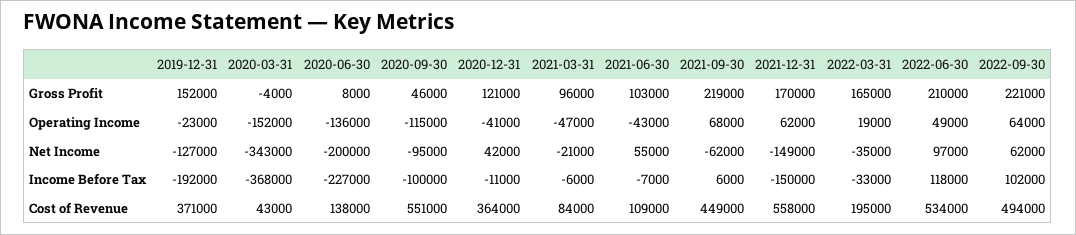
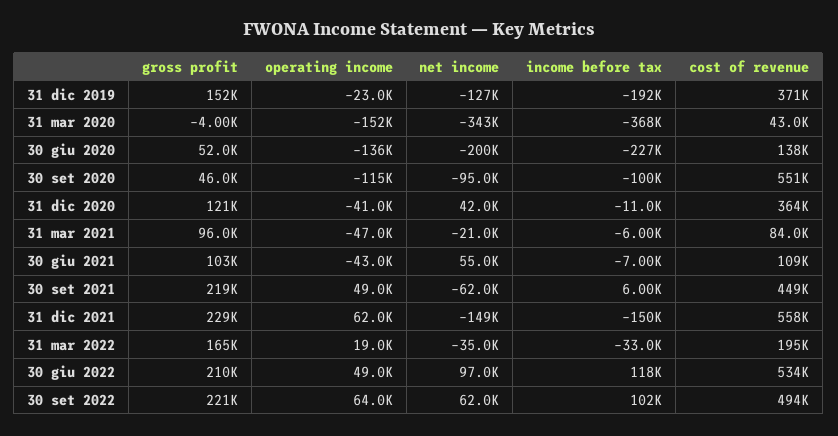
2020-06-30, Gross Profit: 8000 -> 52000
2021-12-31, Gross Profit: 170000 -> 229000
2021-09-30, Operating Income: 68000 -> 49000

